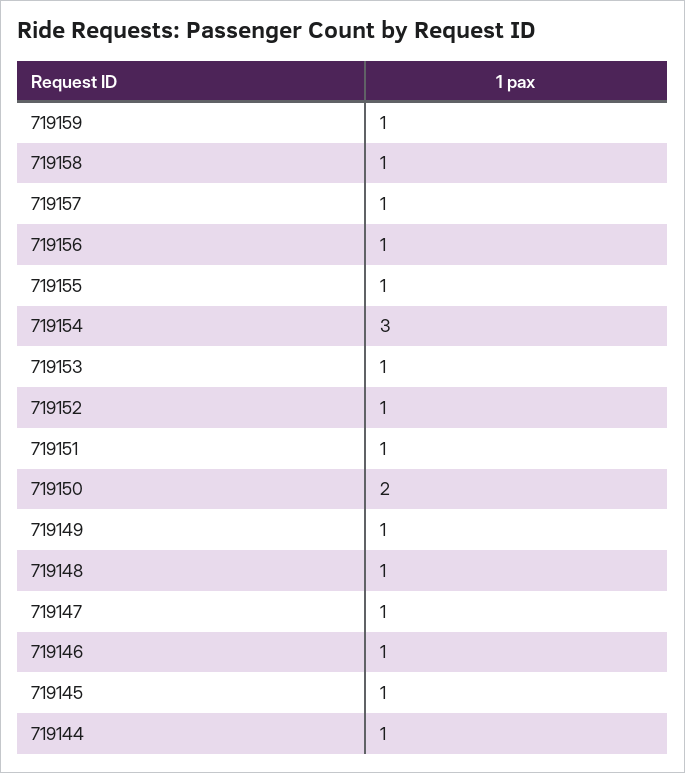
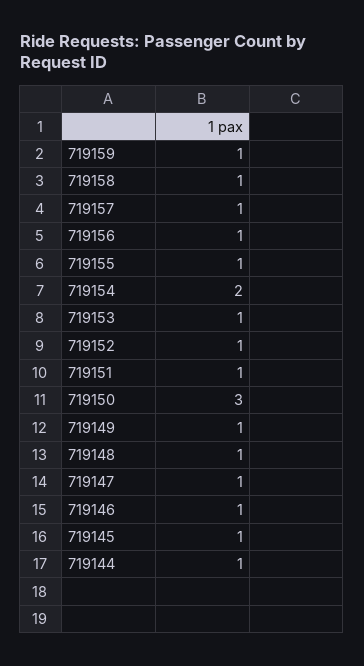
719154: 3 -> 2
719150: 2 -> 3

